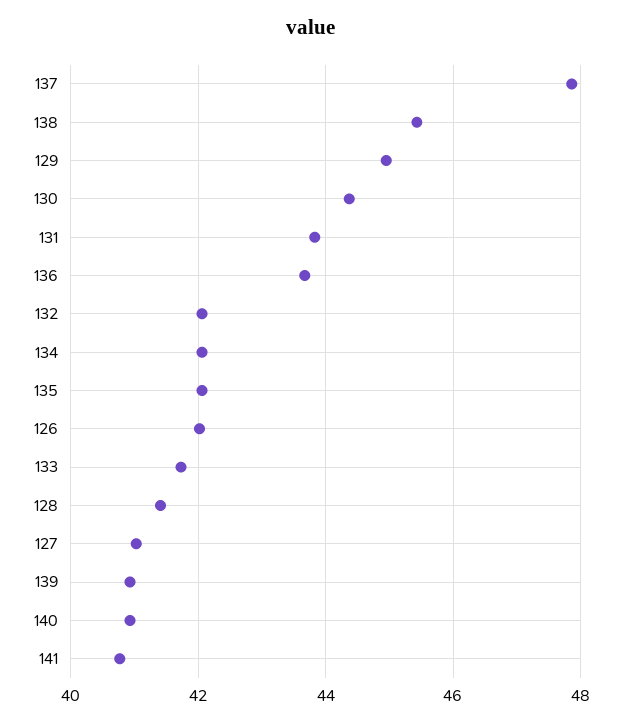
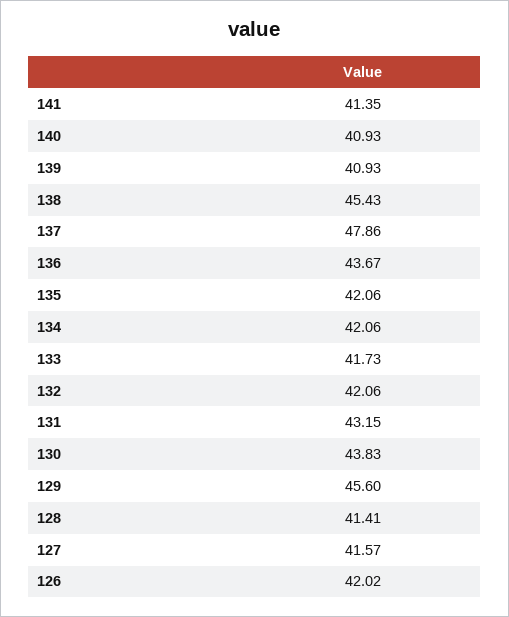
129: 45 -> 45.6
130: 44.4 -> 43.83
131: 43.8 -> 43.15
127: 41 -> 41.57
141: 40.8 -> 41.35

